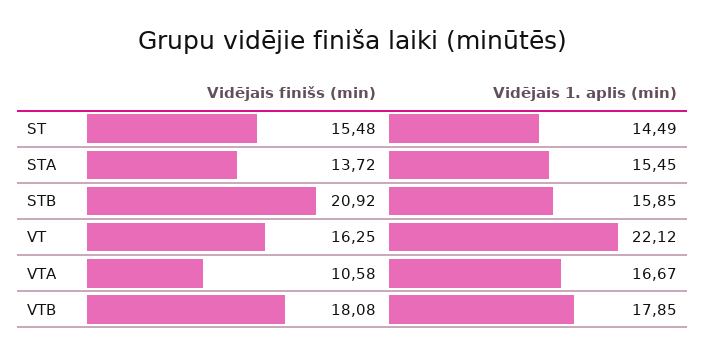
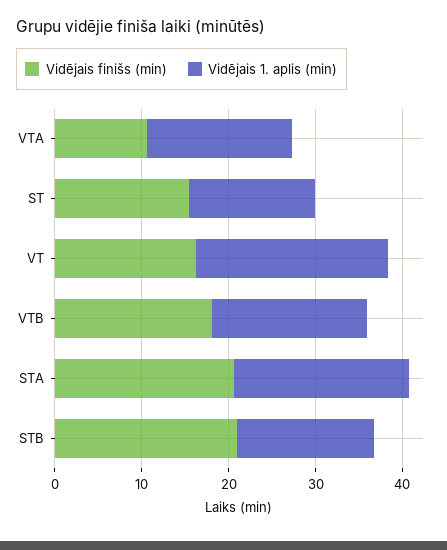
Vidējais finišs (min), STA: 13.72 -> 20
Vidējais 1. aplis (min), STA: 15.45 -> 20

